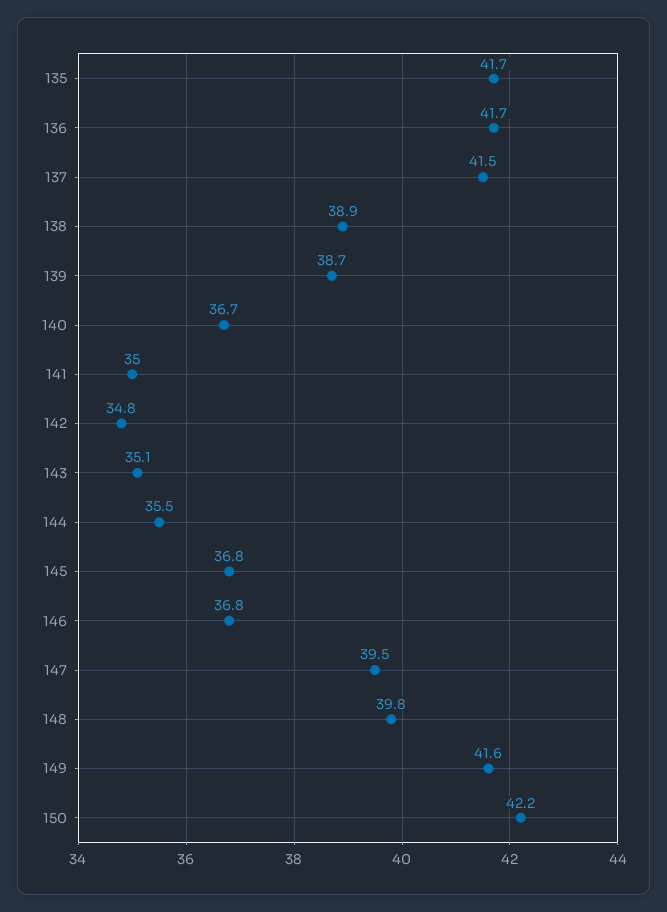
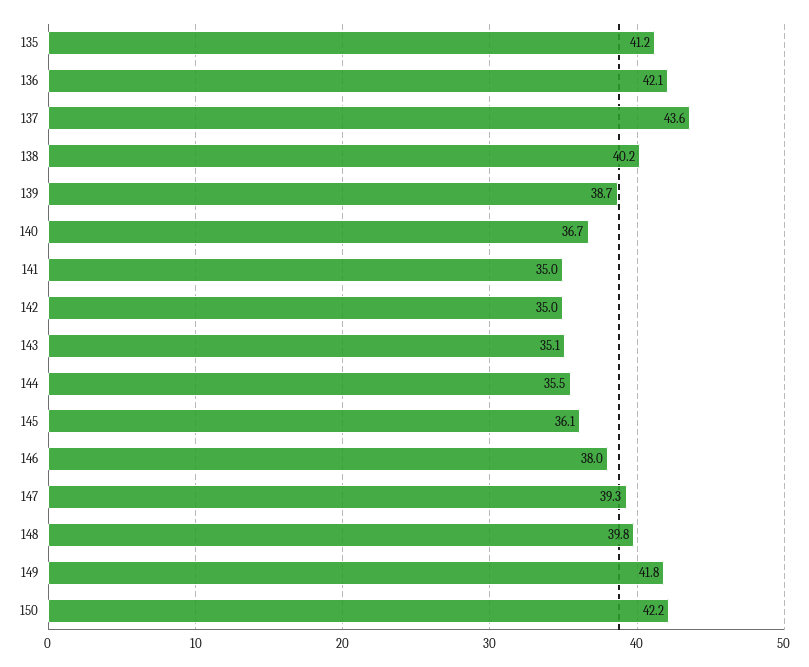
135: 41.7 -> 41.2
136: 41.7 -> 42.1
137: 41.5 -> 43.6
138: 38.9 -> 40.2
142: 34.8 -> 35
145: 36.8 -> 36.1
146: 36.8 -> 38
147: 39.5 -> 39.3
149: 41.6 -> 41.8

